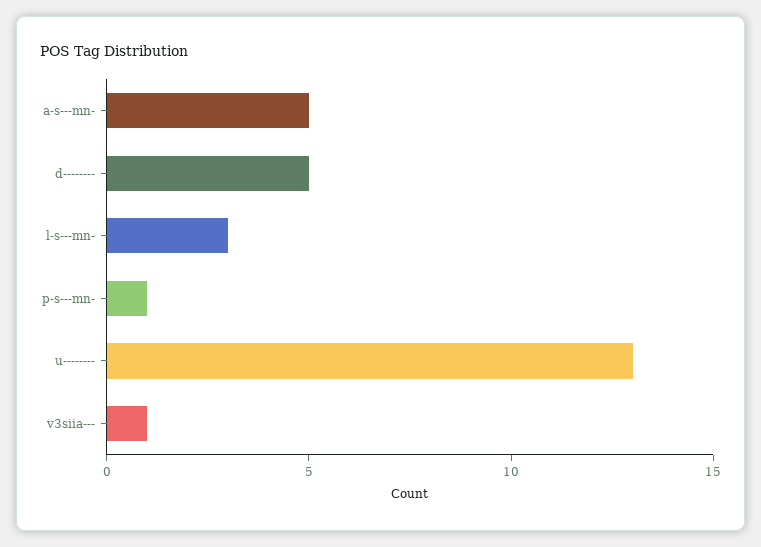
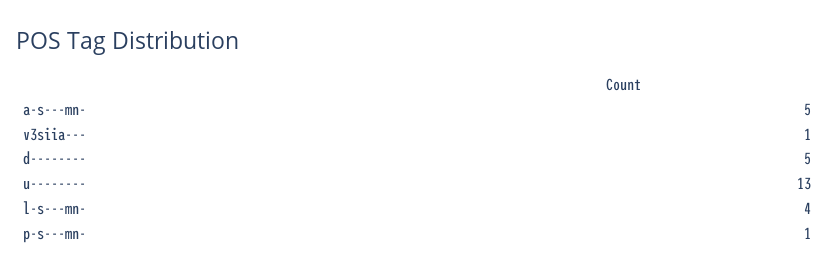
l-s---mn-: 3 -> 4

